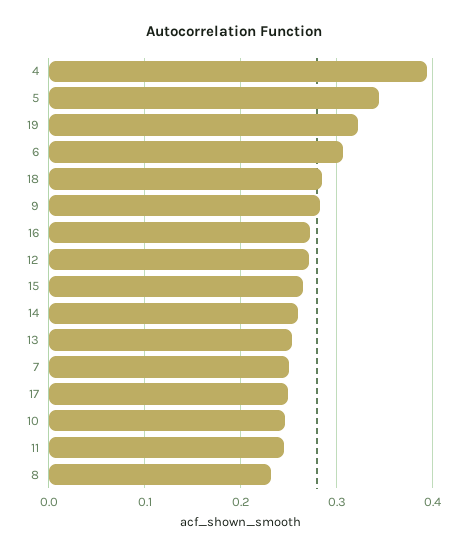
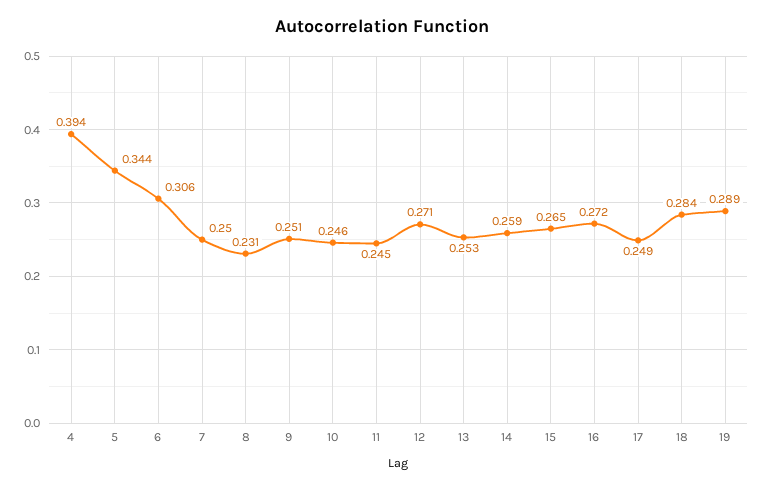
19: 0.32 -> 0.289
9: 0.28 -> 0.251

